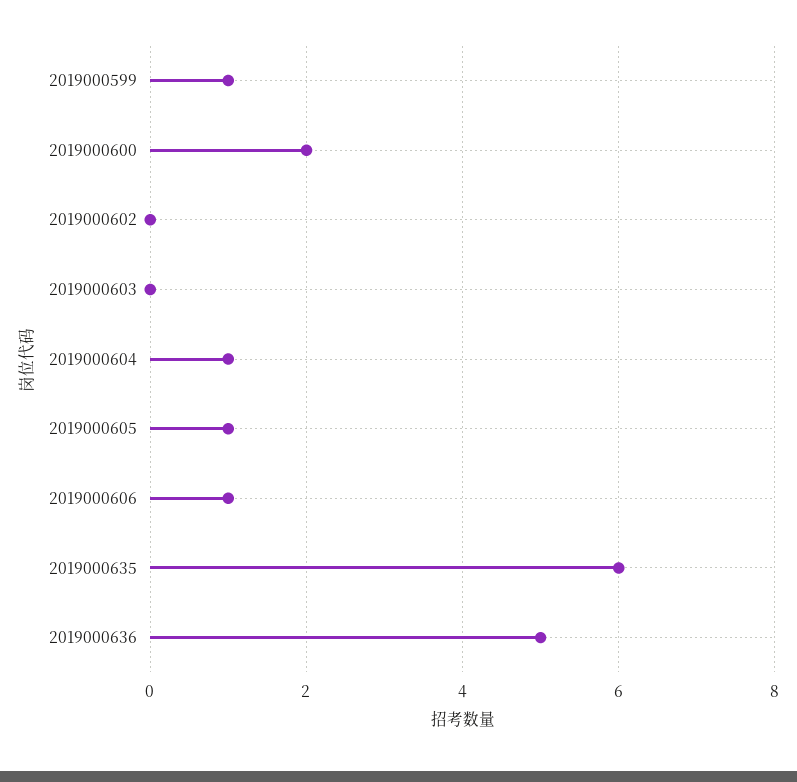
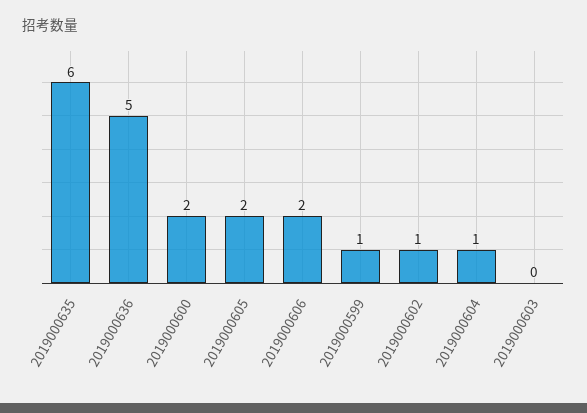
2019000602: 0 -> 1
2019000605: 1 -> 2
2019000606: 1 -> 2

